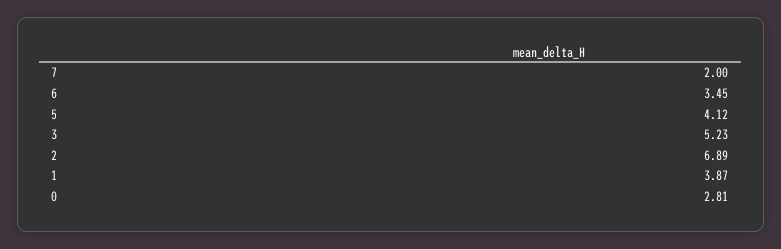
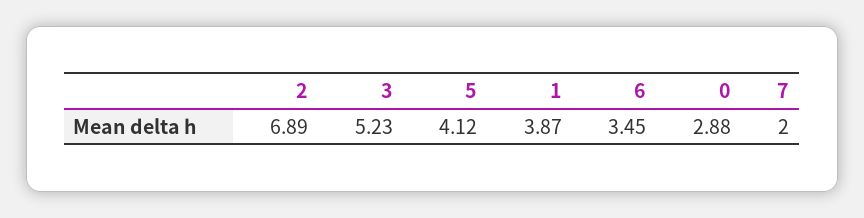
0: 2.81 -> 2.88

